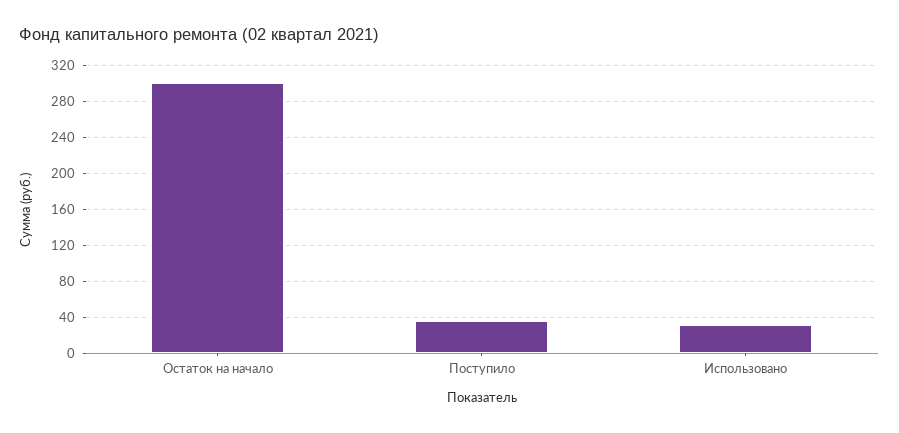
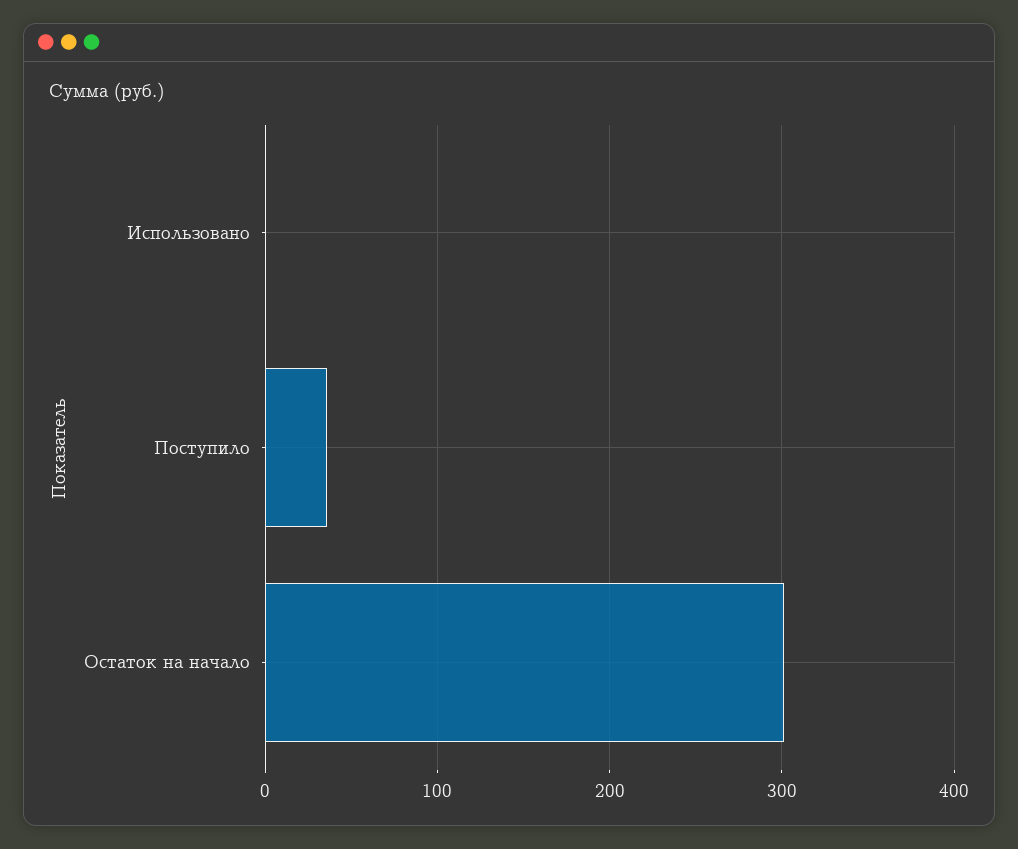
Использовано: 30 -> 0

